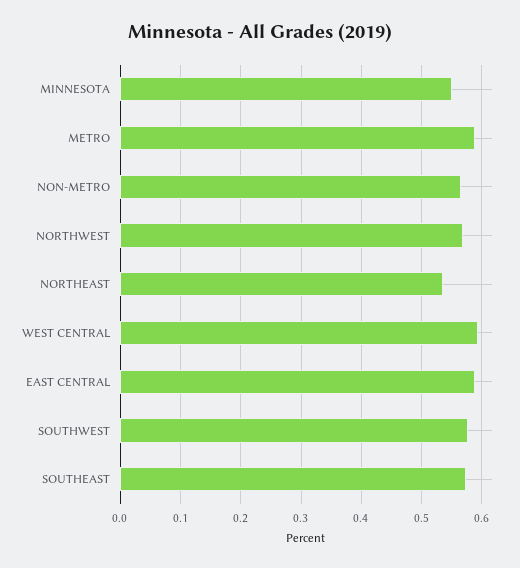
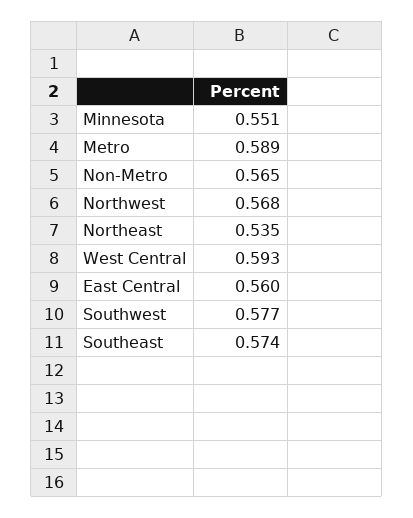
EAST CENTRAL: 0.59 -> 0.56

